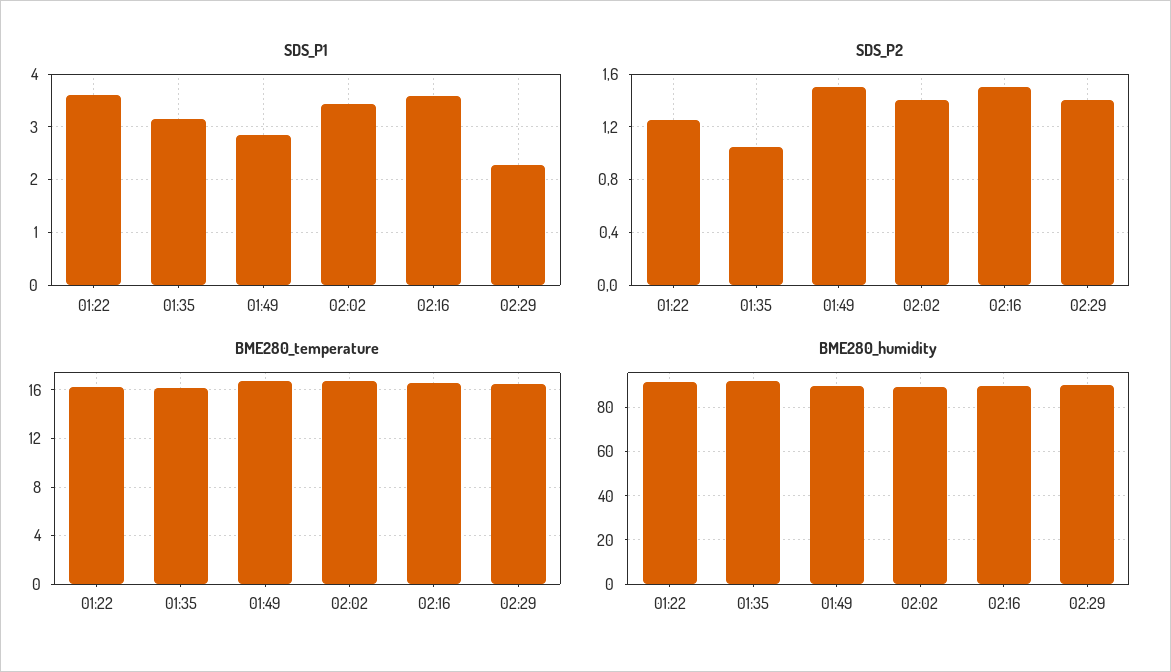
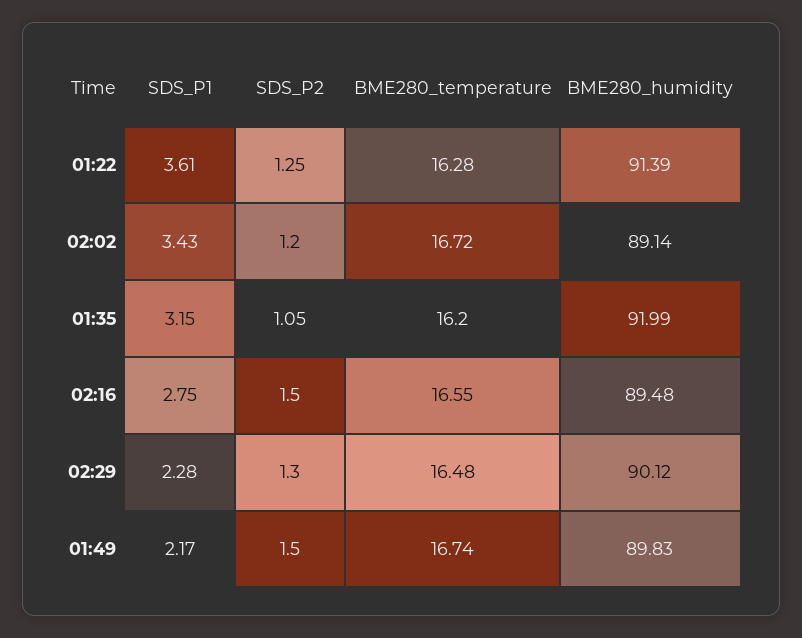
SDS_P1, 01:49: 2.8 -> 2.17
SDS_P1, 02:16: 3.6 -> 2.75
SDS_P2, 02:02: 1.4 -> 1.2
SDS_P2, 02:29: 1.4 -> 1.3

